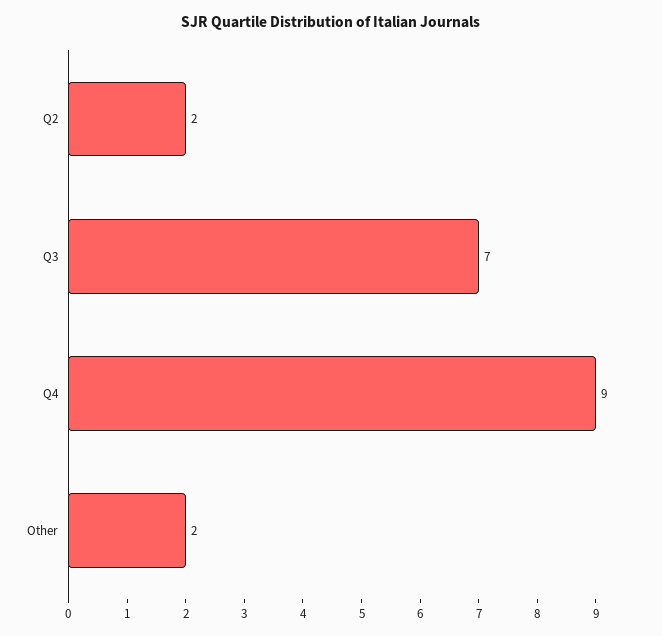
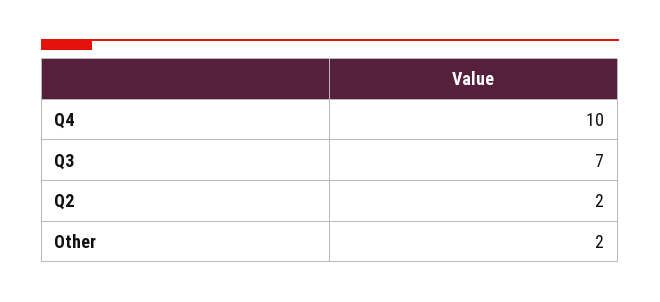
Q4: 9 -> 10

